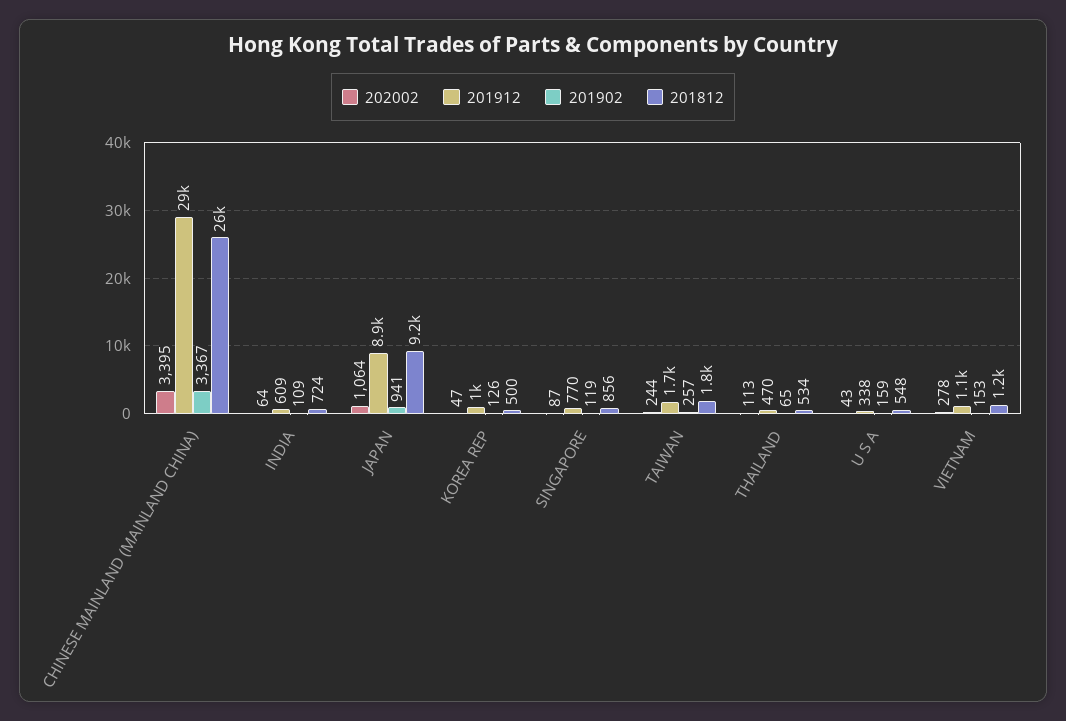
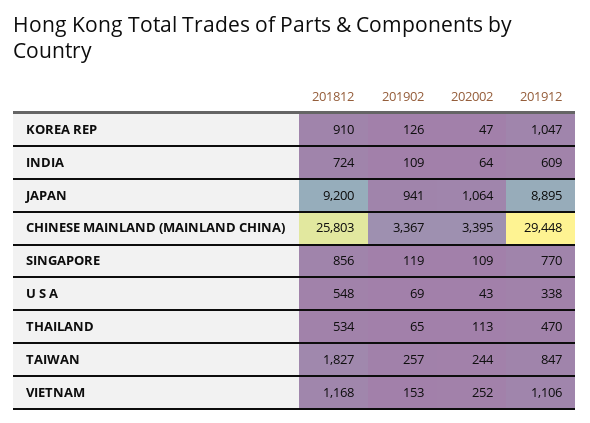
201812, KOREA REP: 500 -> 910
202002, SINGAPORE: 87 -> 109
201912, TAIWAN: 1700 -> 847
201902, U S A: 159 -> 69
202002, VIETNAM: 278 -> 252

